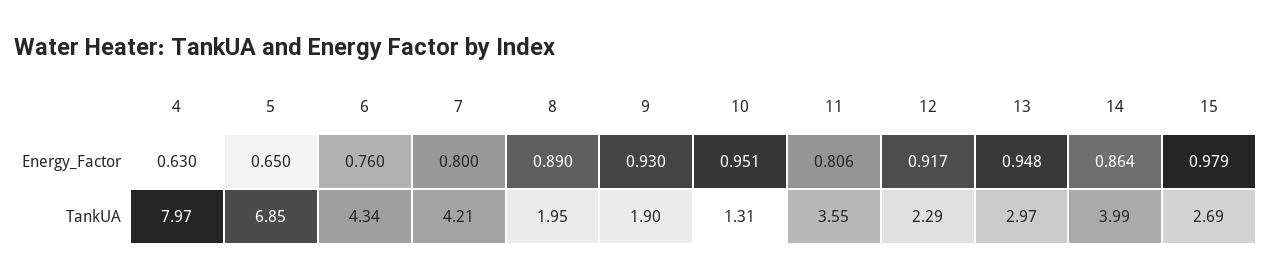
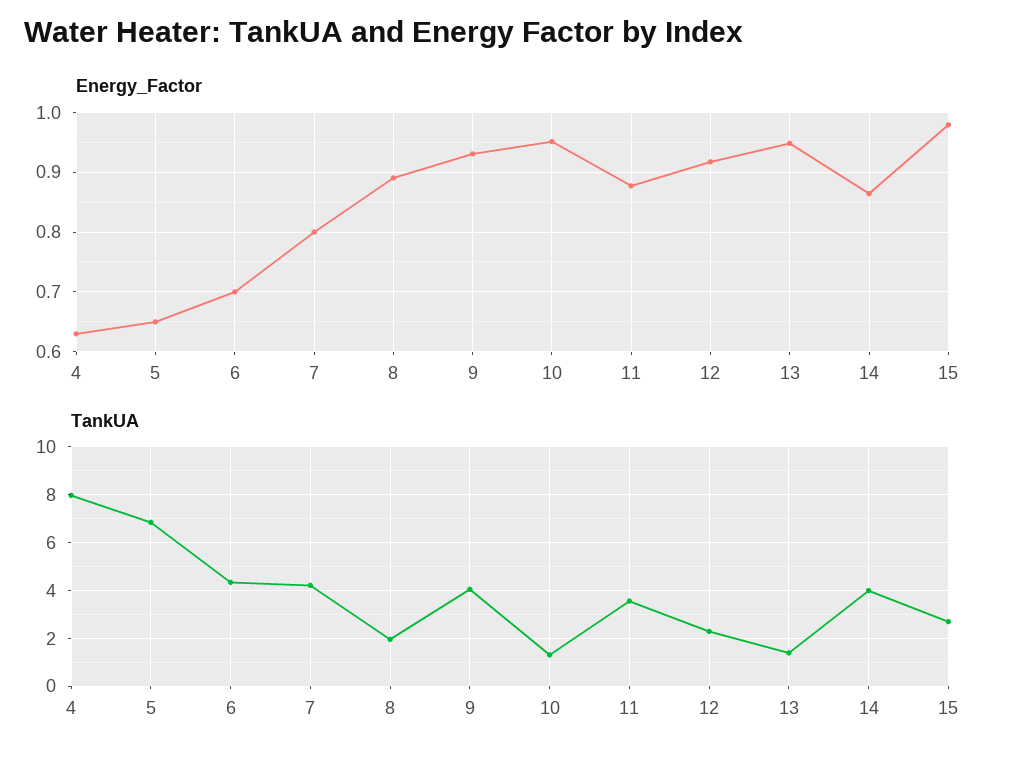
Energy_Factor, 6: 0.76 -> 0.7
Energy_Factor, 11: 0.806 -> 0.88
TankUA, 9: 1.9 -> 4
TankUA, 13: 2.97 -> 1.5

